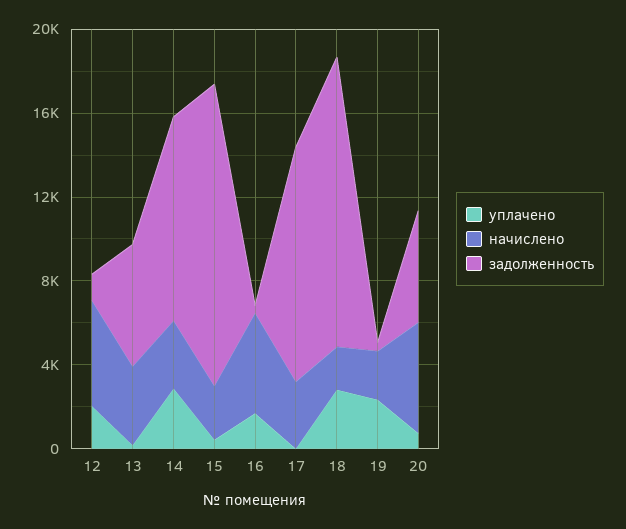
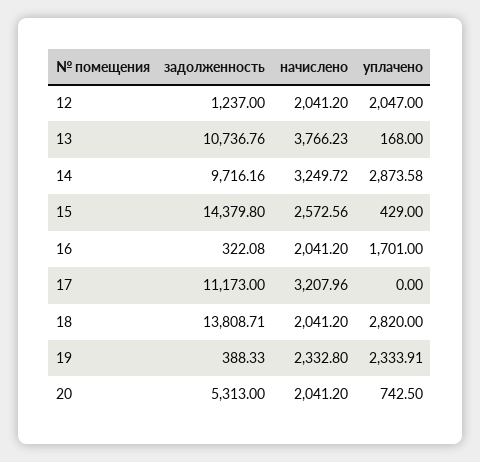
начислено, 12: 5000 -> 2041.2
задолженность, 13: 6000 -> 10736.76
начислено, 16: 5000 -> 2041.2
начислено, 20: 5000 -> 2041.2

